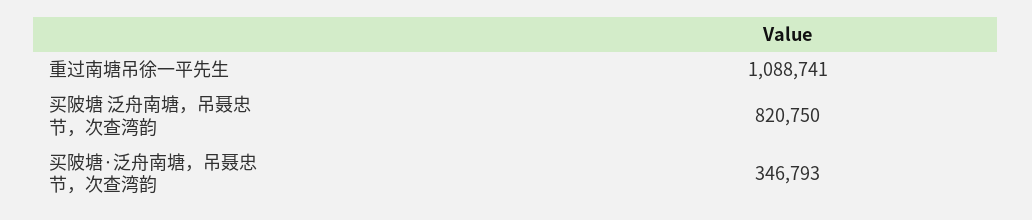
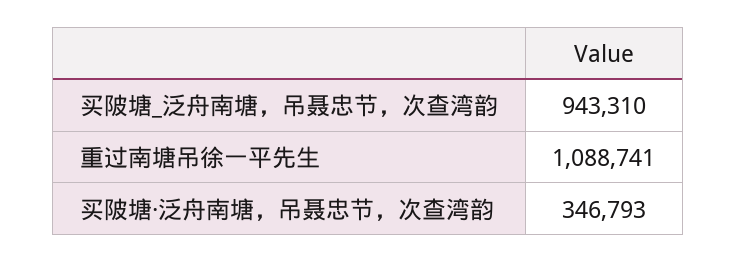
买陂塘 泛舟南塘，吊聂忠节，次查湾韵: 820750 -> 943310

